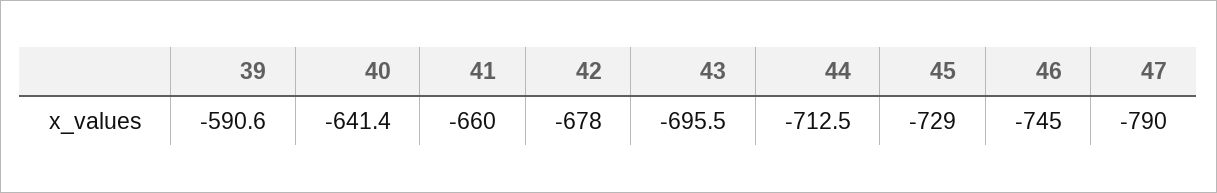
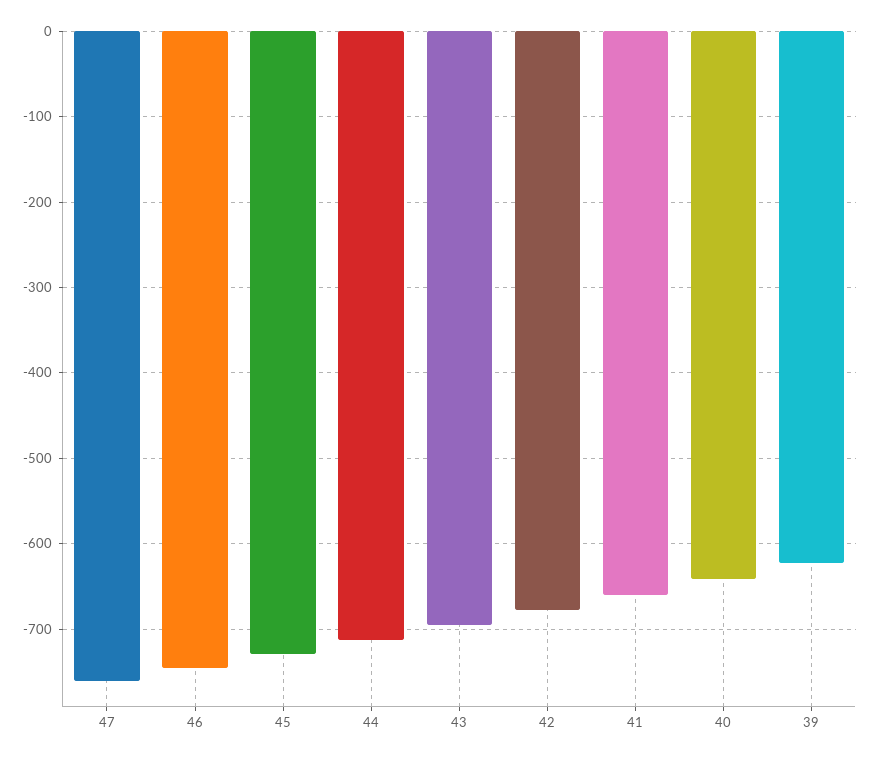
39: -590.6 -> -620
47: -790 -> -760

